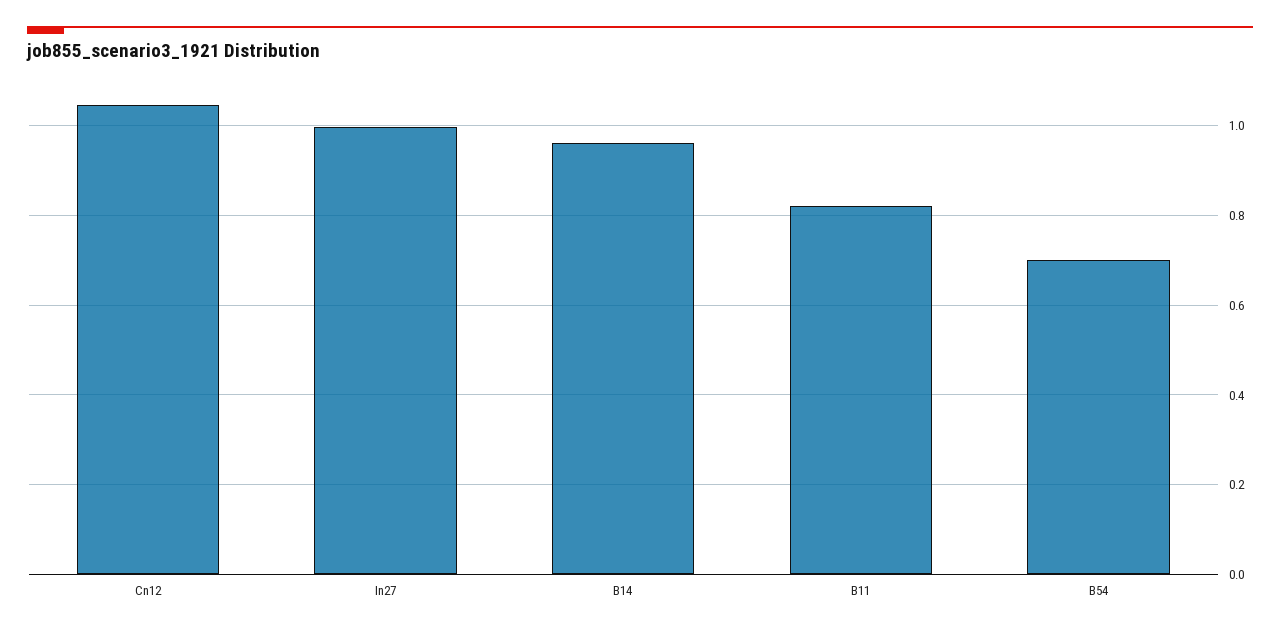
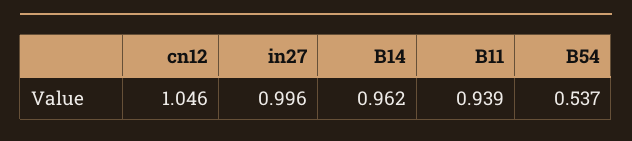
B11: 0.82 -> 0.939
B54: 0.7 -> 0.537

